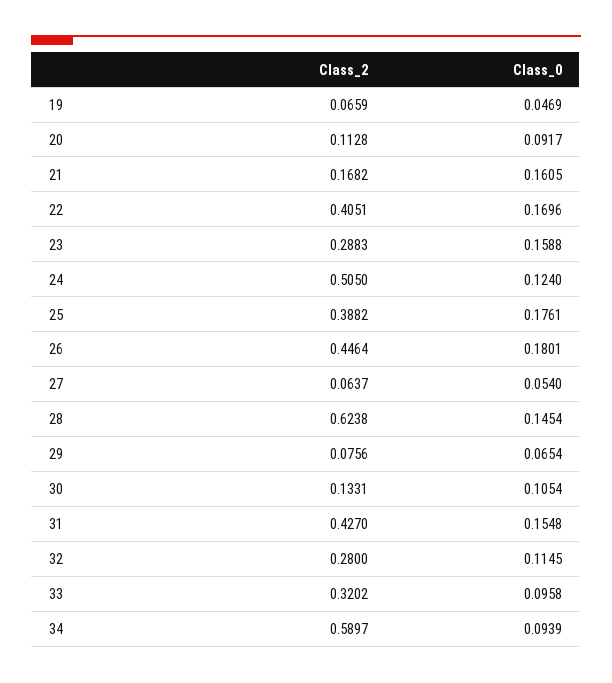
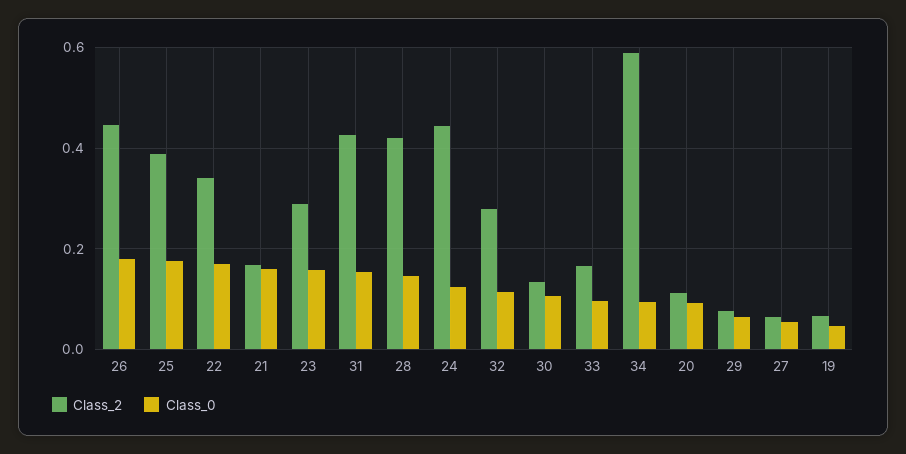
Class_2, 22: 0.4051 -> 0.34
Class_2, 24: 0.505 -> 0.44
Class_2, 28: 0.6238 -> 0.42
Class_2, 33: 0.3202 -> 0.16

